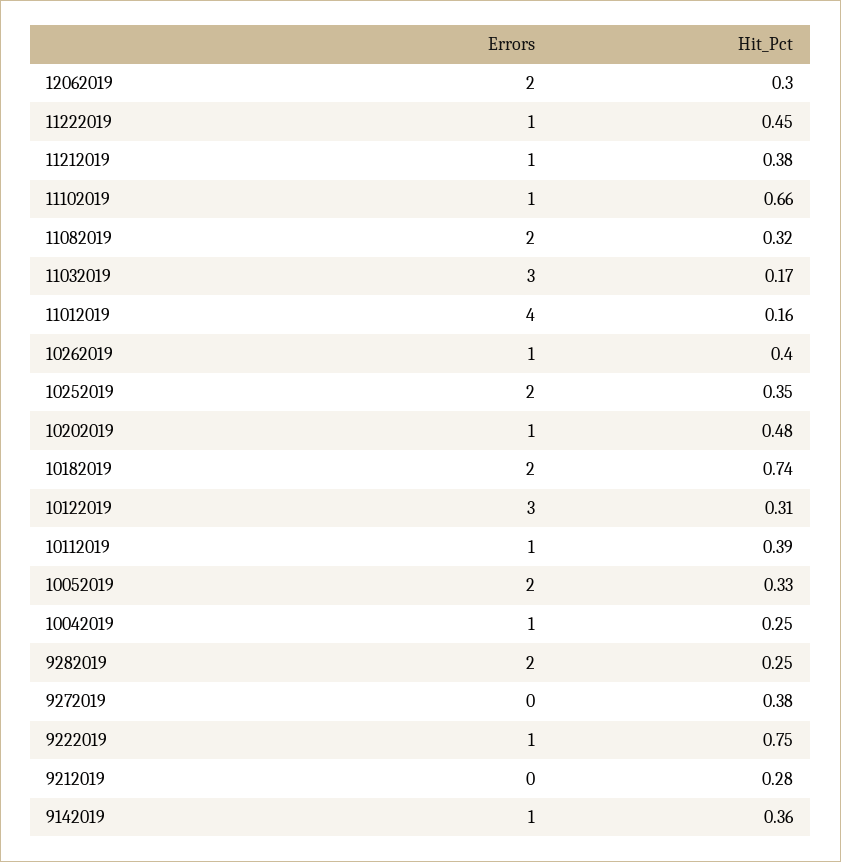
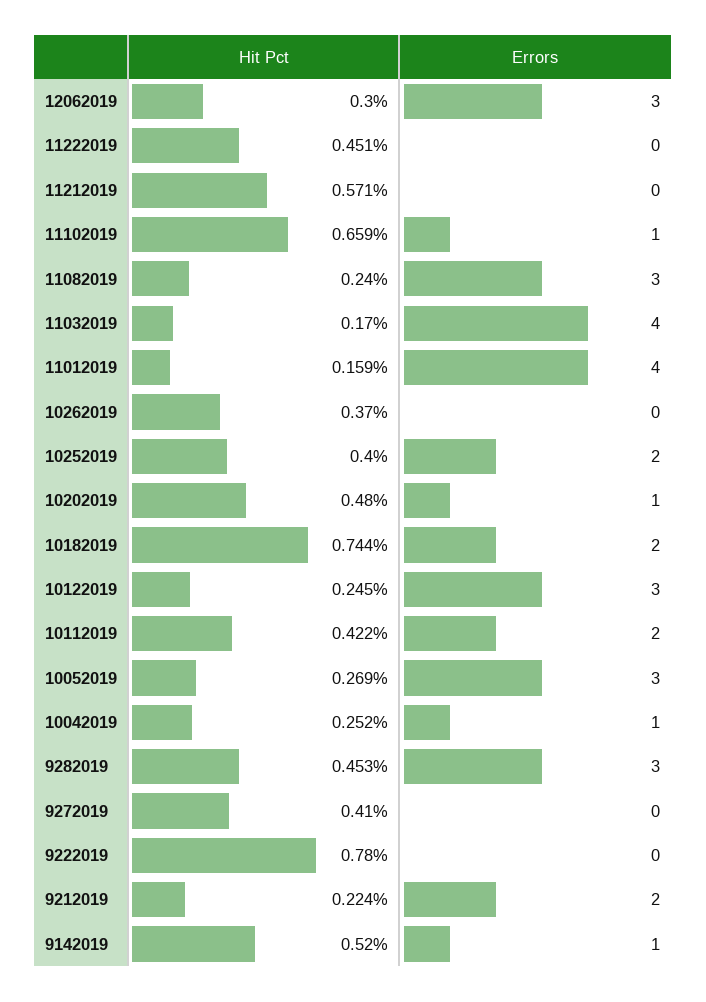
Errors, 12062019: 2 -> 3
Errors, 11222019: 1 -> 0
Errors, 11212019: 1 -> 0
Hit_Pct, 11212019: 0.38 -> 0.571
Errors, 11082019: 2 -> 3
Hit_Pct, 11082019: 0.32 -> 0.24
Errors, 11032019: 3 -> 4
Errors, 10262019: 1 -> 0
Hit_Pct, 10262019: 0.4 -> 0.37
Hit_Pct, 10252019: 0.35 -> 0.4
Hit_Pct, 10122019: 0.31 -> 0.245
Errors, 10112019: 1 -> 2
Hit_Pct, 10112019: 0.39 -> 0.422
Errors, 10052019: 2 -> 3
Hit_Pct, 10052019: 0.33 -> 0.269
Errors, 9282019: 2 -> 3
Hit_Pct, 9282019: 0.25 -> 0.453
Hit_Pct, 9272019: 0.38 -> 0.41
Errors, 9222019: 1 -> 0
Hit_Pct, 9222019: 0.75 -> 0.78
Errors, 9212019: 0 -> 2
Hit_Pct, 9212019: 0.28 -> 0.224
Hit_Pct, 9142019: 0.36 -> 0.52

